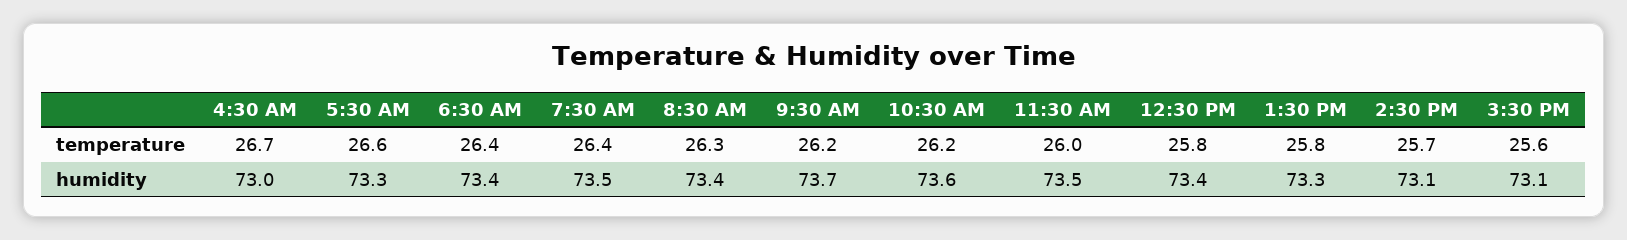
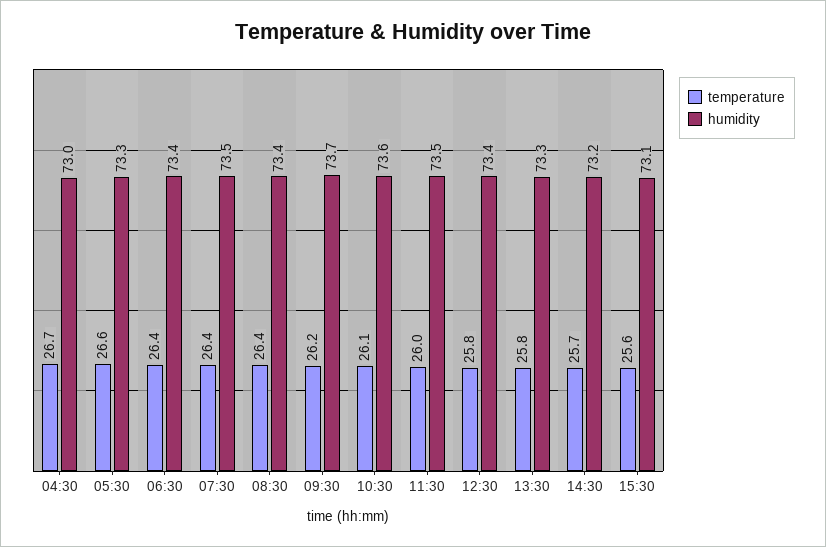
temperature, 8:30 AM: 26.3 -> 26.4
temperature, 10:30 AM: 26.2 -> 26.1
humidity, 2:30 PM: 73.1 -> 73.2

